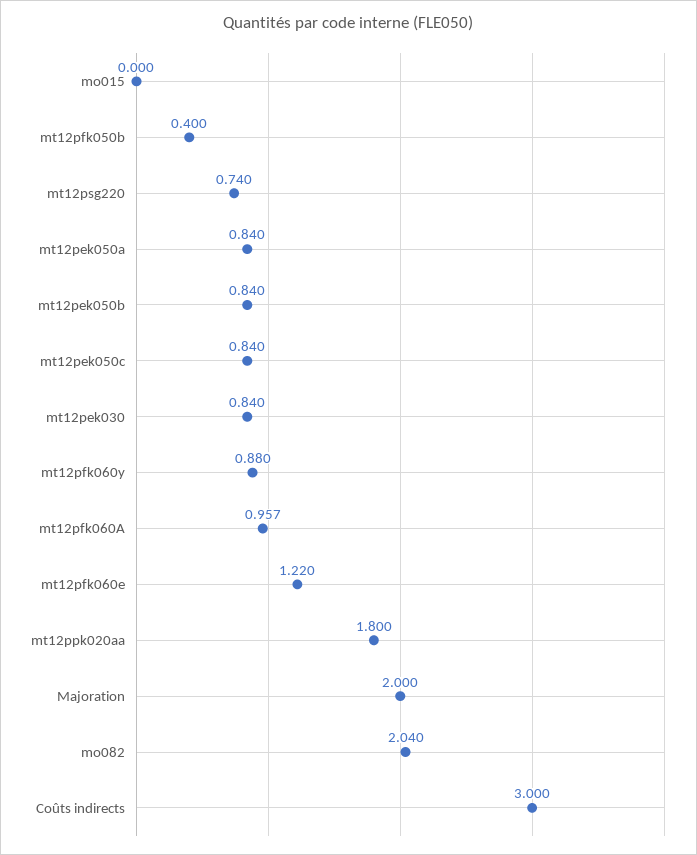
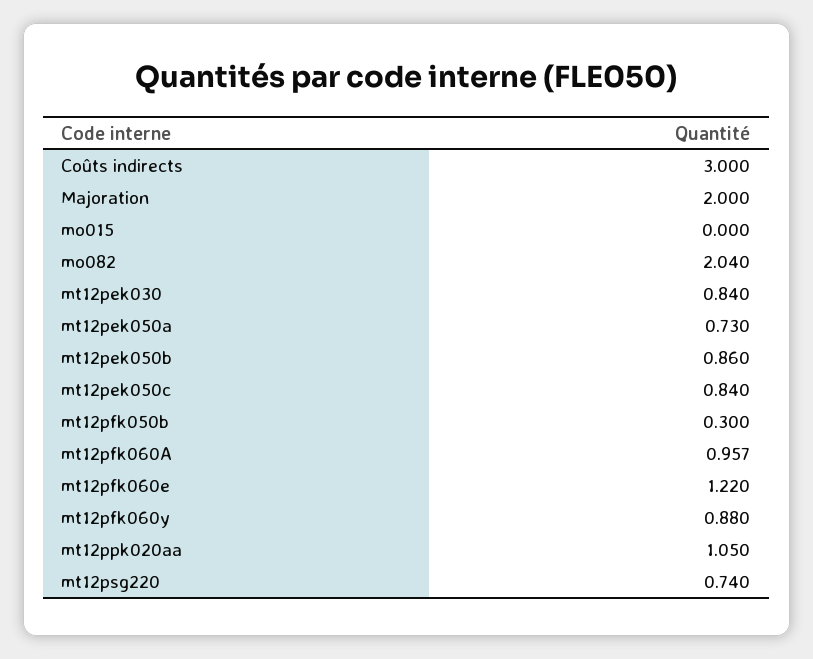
mt12pfk050b: 0.4 -> 0.3
mt12pek050a: 0.84 -> 0.73
mt12pek050b: 0.84 -> 0.86
mt12ppk020aa: 1.8 -> 1.05

